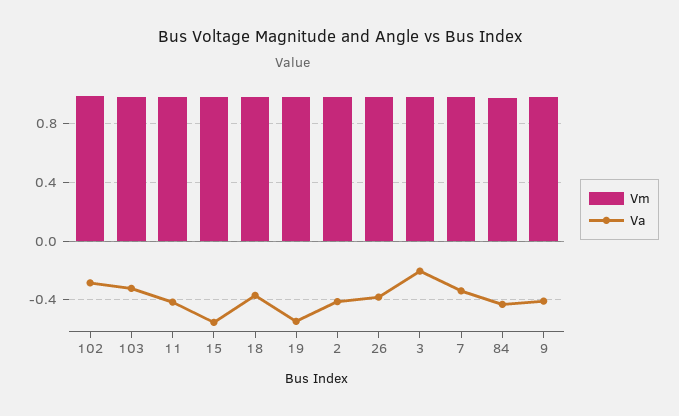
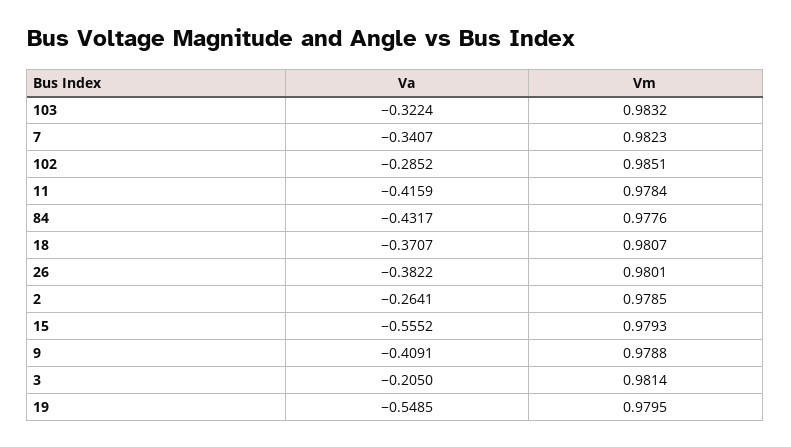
Va, 2: -0.4 -> -0.2641

